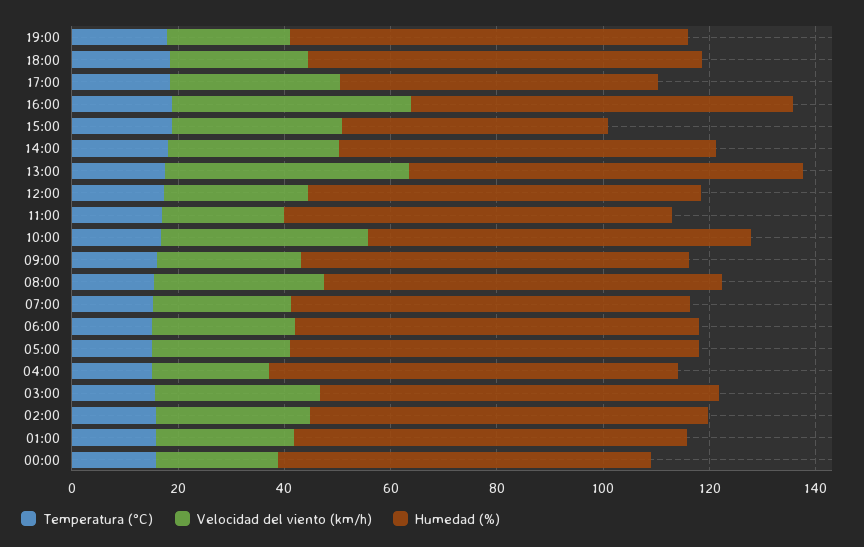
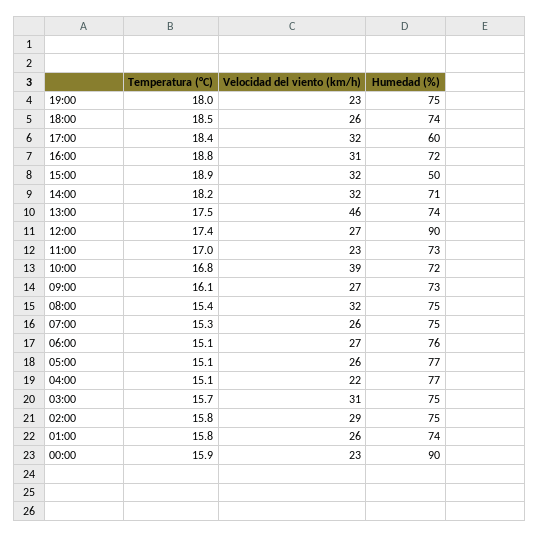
Velocidad del viento (km/h), 16:00: 45 -> 31
Humedad (%), 12:00: 75 -> 90
Humedad (%), 00:00: 70 -> 90

